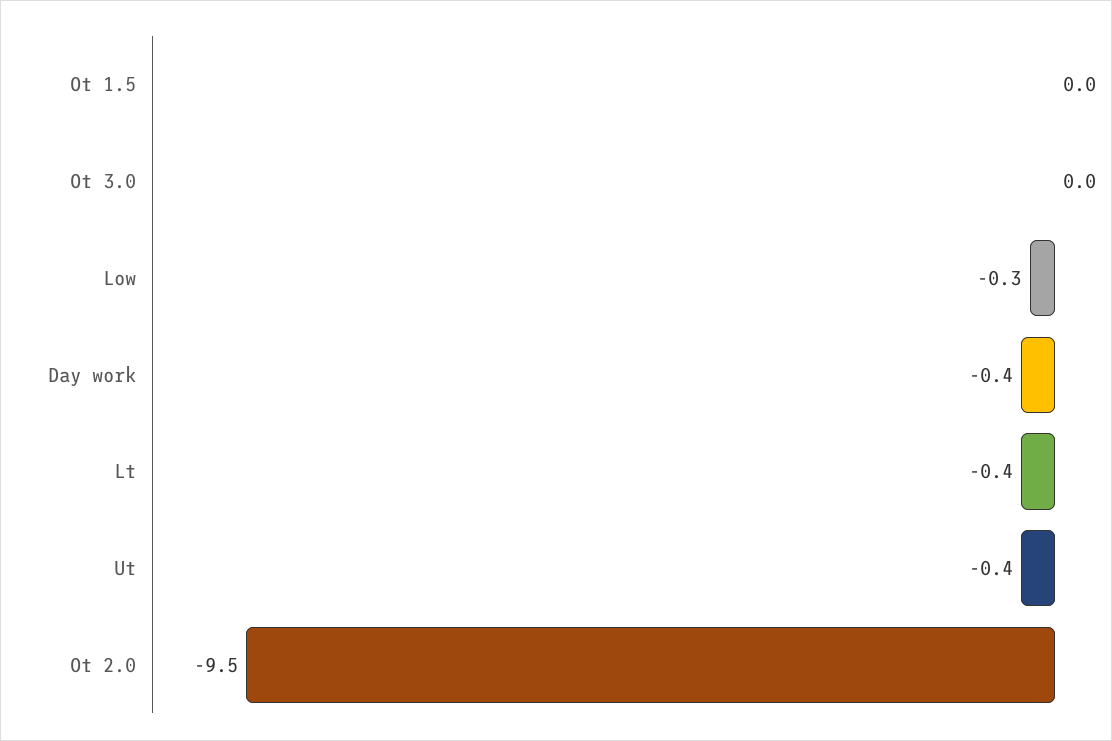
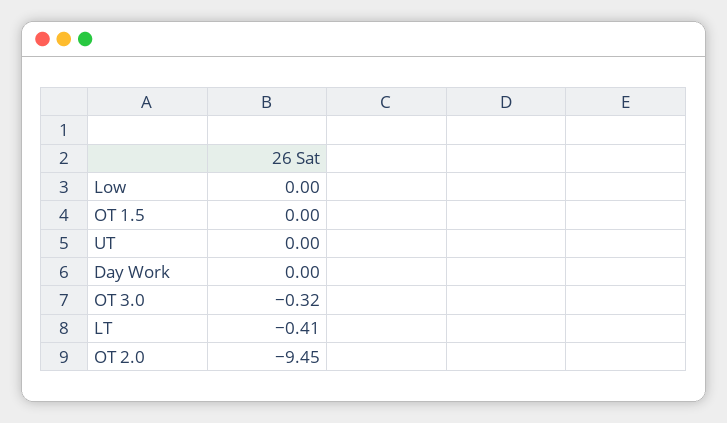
Ot 3.0: 0 -> -0.32
Low: -0.3 -> 0
Day work: -0.4 -> 0
Ut: -0.4 -> 0

